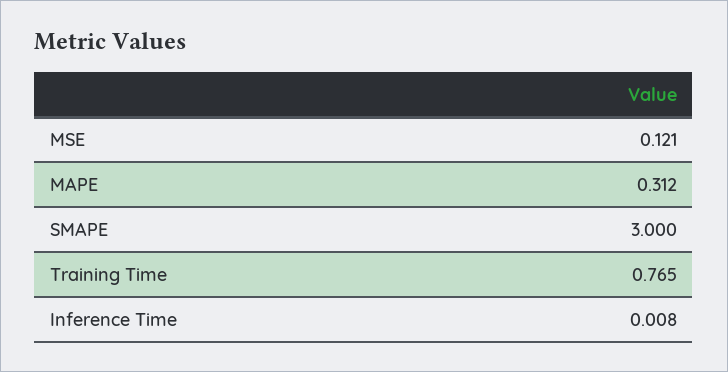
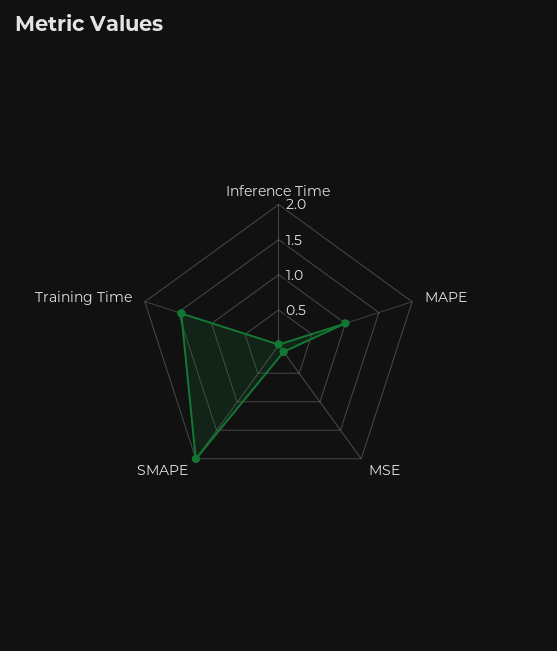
MAPE: 0.312 -> 1
SMAPE: 3 -> 2
Training Time: 0.765 -> 1.5

